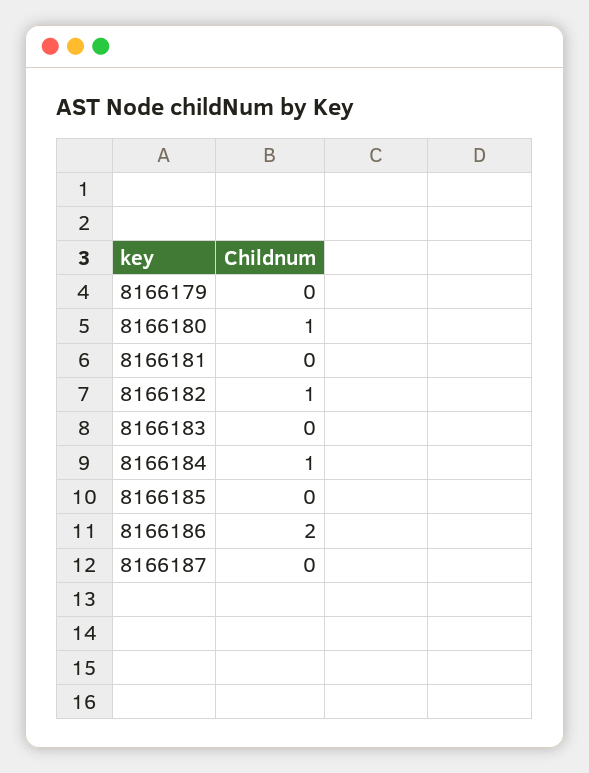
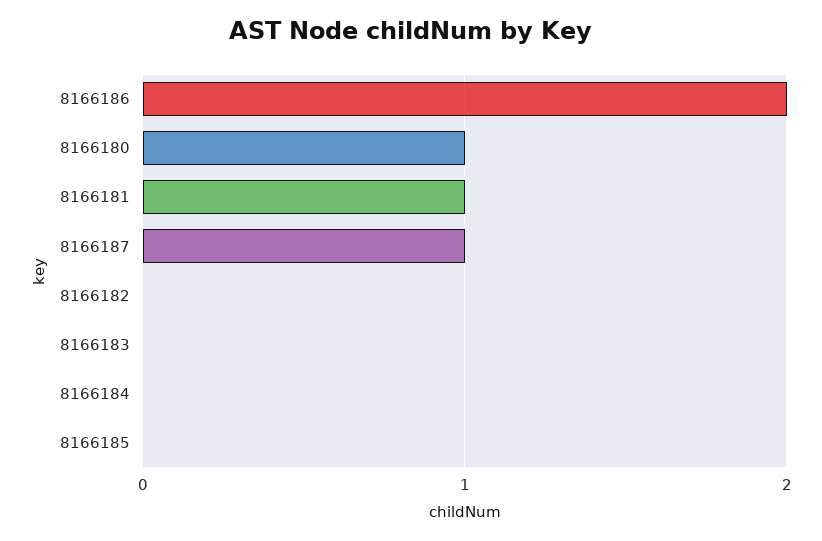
8166179: 0 -> none
8166181: 0 -> 1
8166182: 1 -> 0
8166184: 1 -> 0
8166187: 0 -> 1

